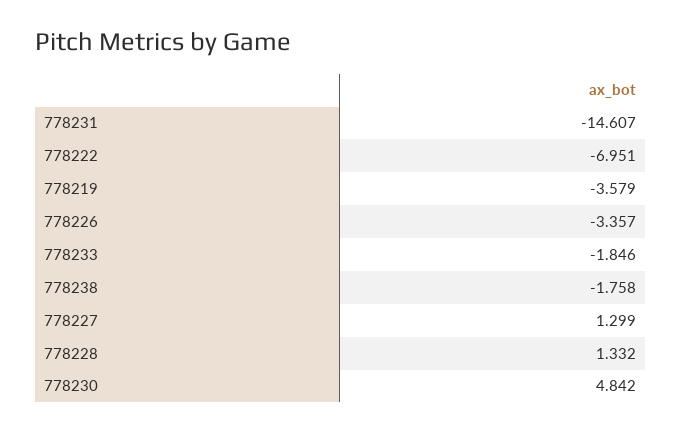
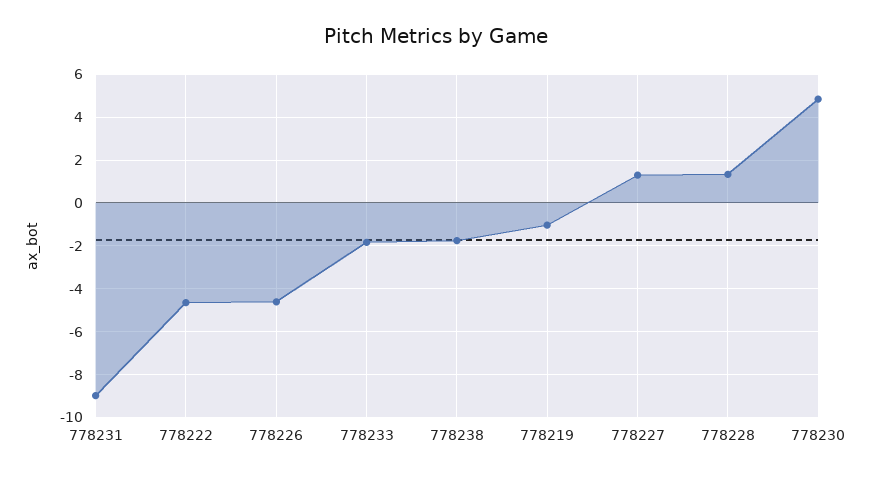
778231: -14.607 -> -9
778222: -6.951 -> -4.5
778219: -3.579 -> -1
778226: -3.357 -> -4.5

